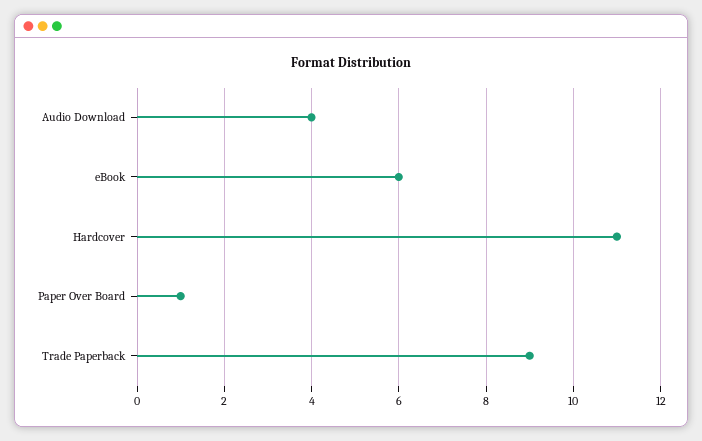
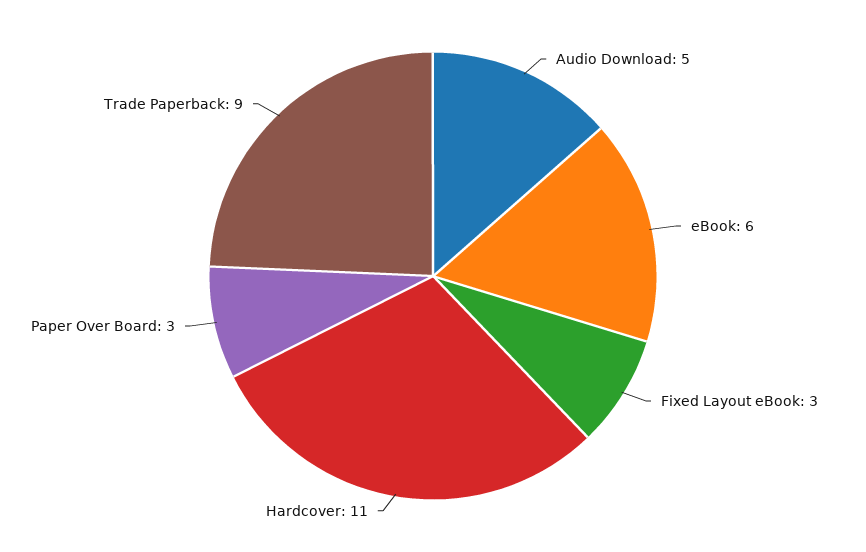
Audio Download: 4 -> 5
Paper Over Board: 1 -> 3
Fixed Layout eBook: none -> 3

